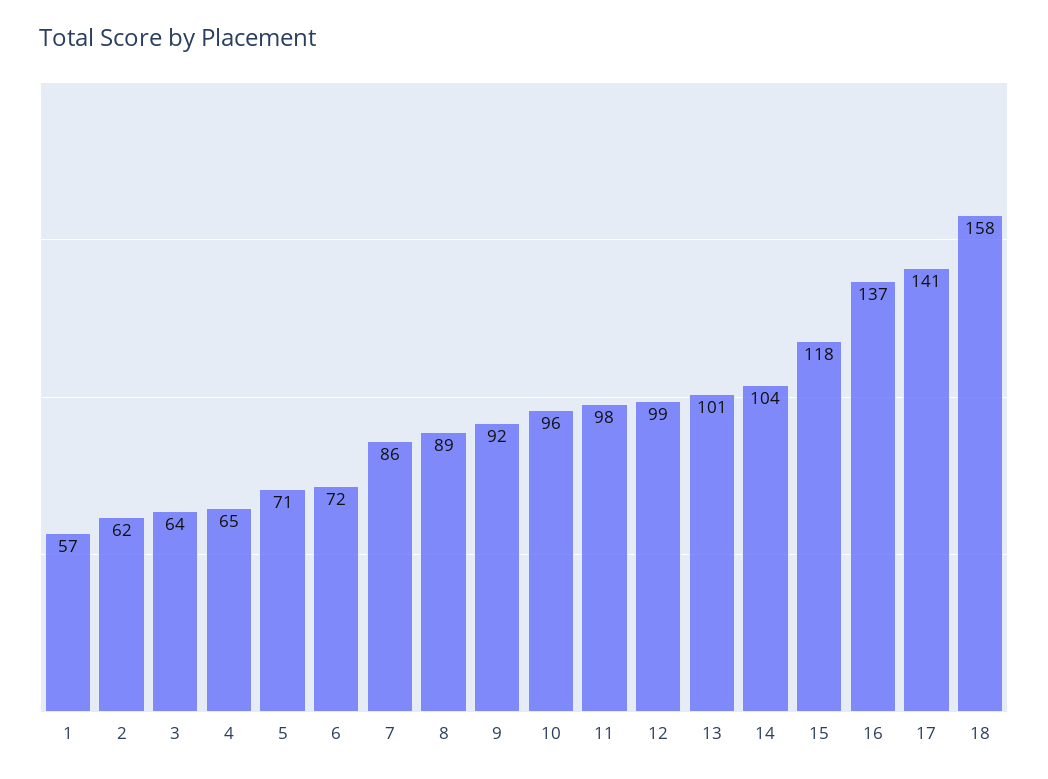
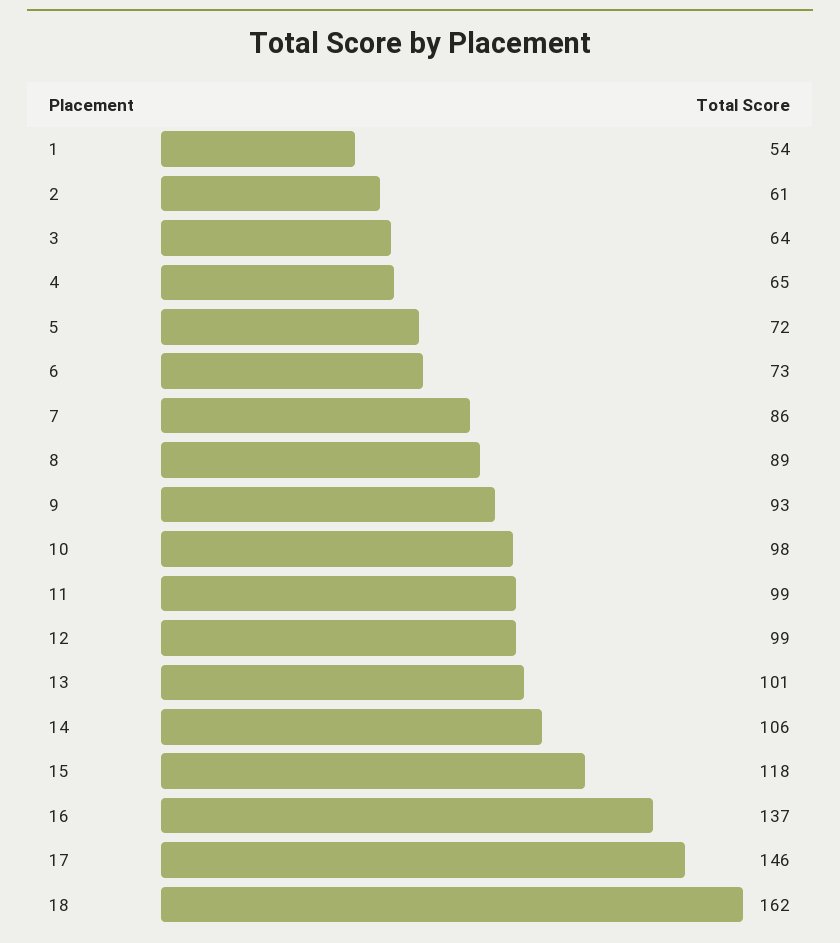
1: 57 -> 54
2: 62 -> 61
5: 71 -> 72
6: 72 -> 73
9: 92 -> 93
10: 96 -> 98
11: 98 -> 99
14: 104 -> 106
17: 141 -> 146
18: 158 -> 162

